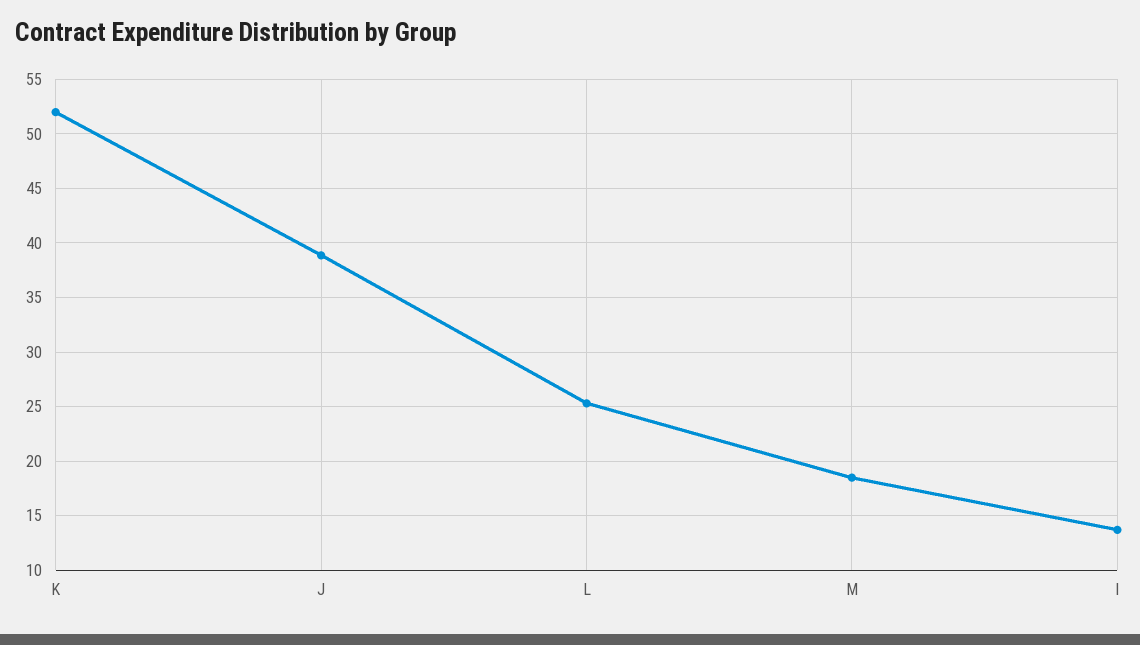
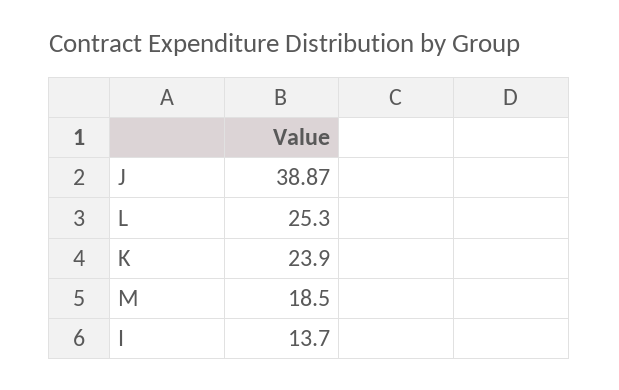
K: 52 -> 23.9

